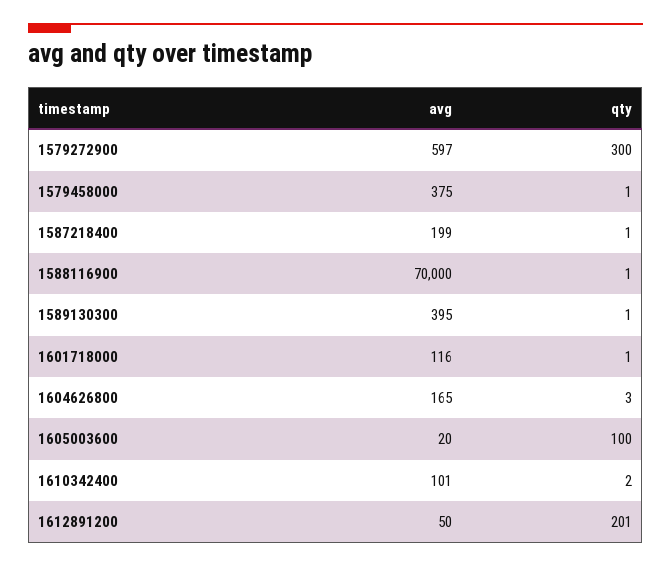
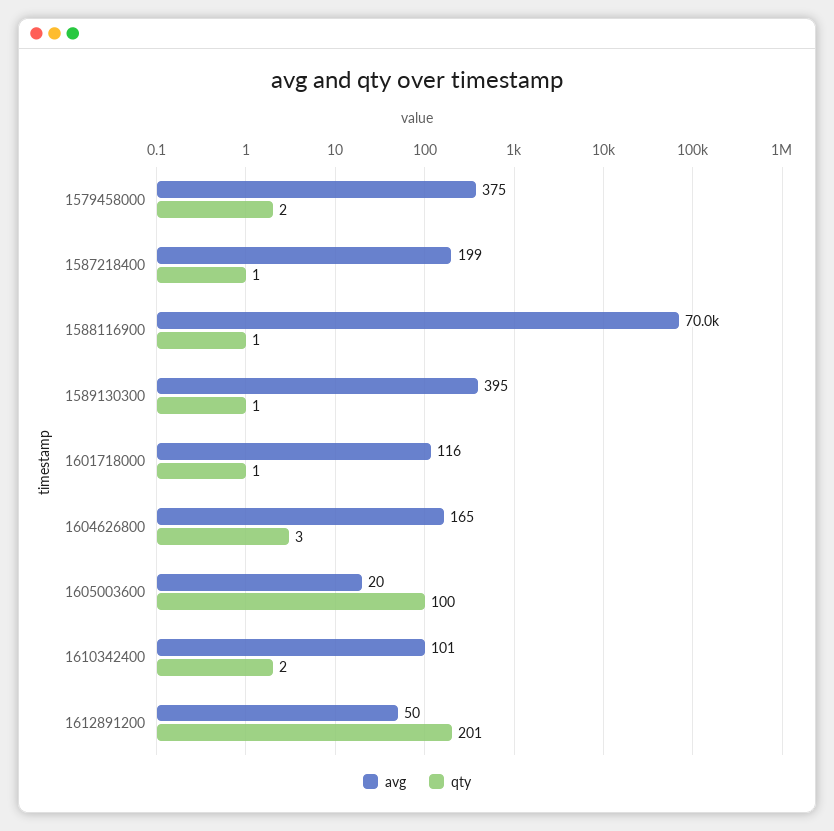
avg, 1579272900: 597 -> none
qty, 1579272900: 300 -> none
qty, 1579458000: 1 -> 2

